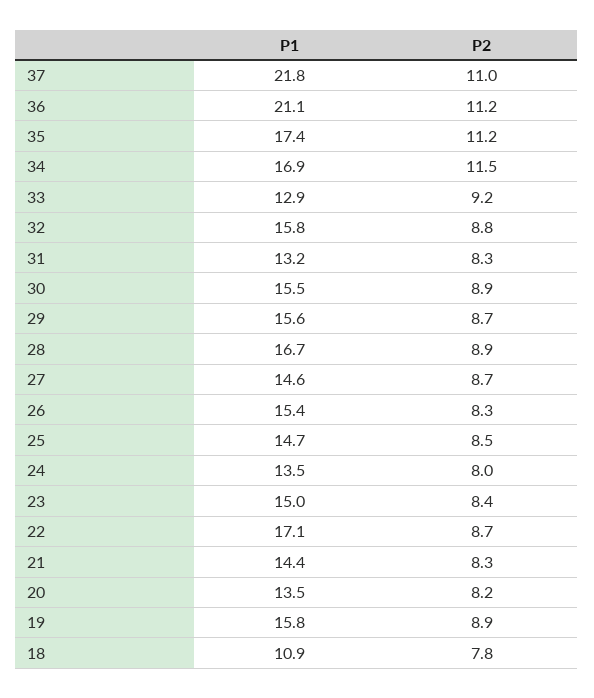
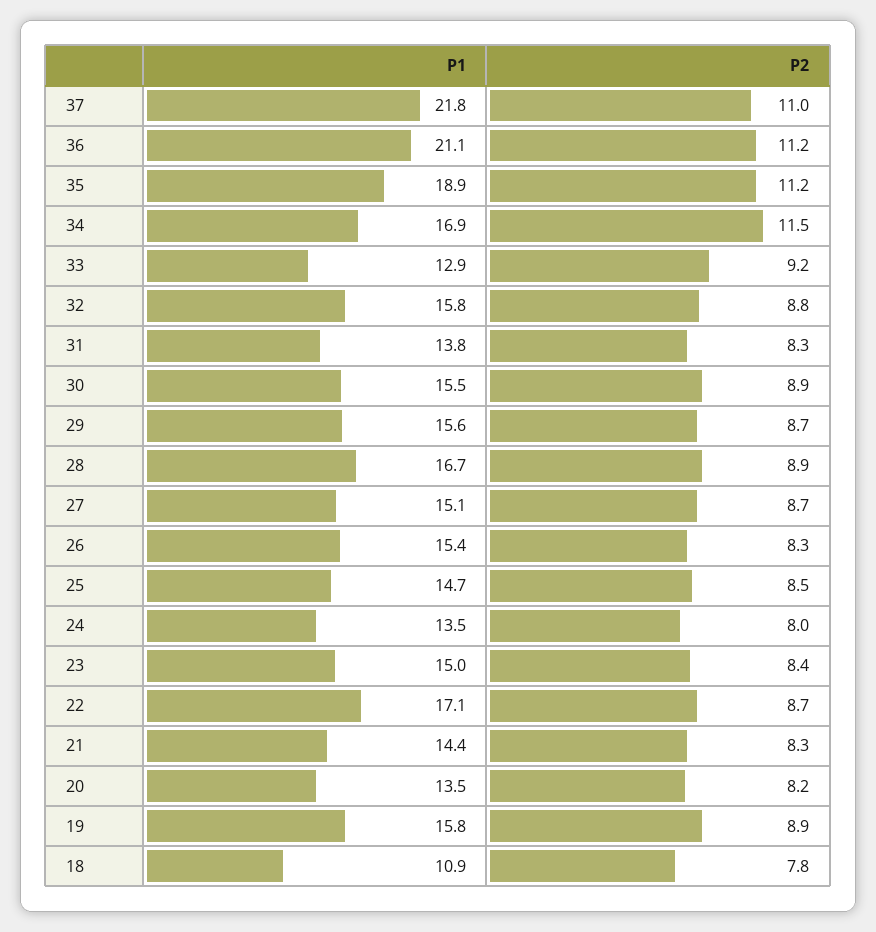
P1, 35: 17.4 -> 18.9
P1, 31: 13.2 -> 13.8
P1, 27: 14.6 -> 15.1

